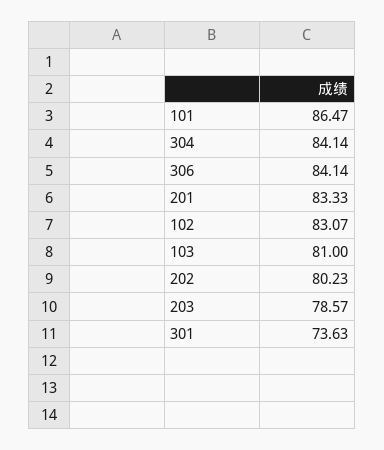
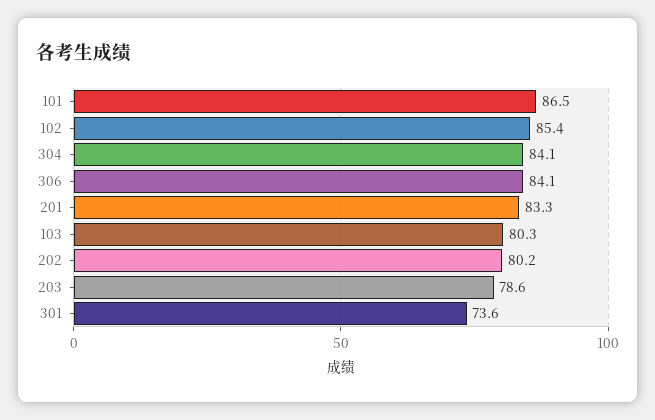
102: 83.07 -> 85.4
103: 81 -> 80.3

